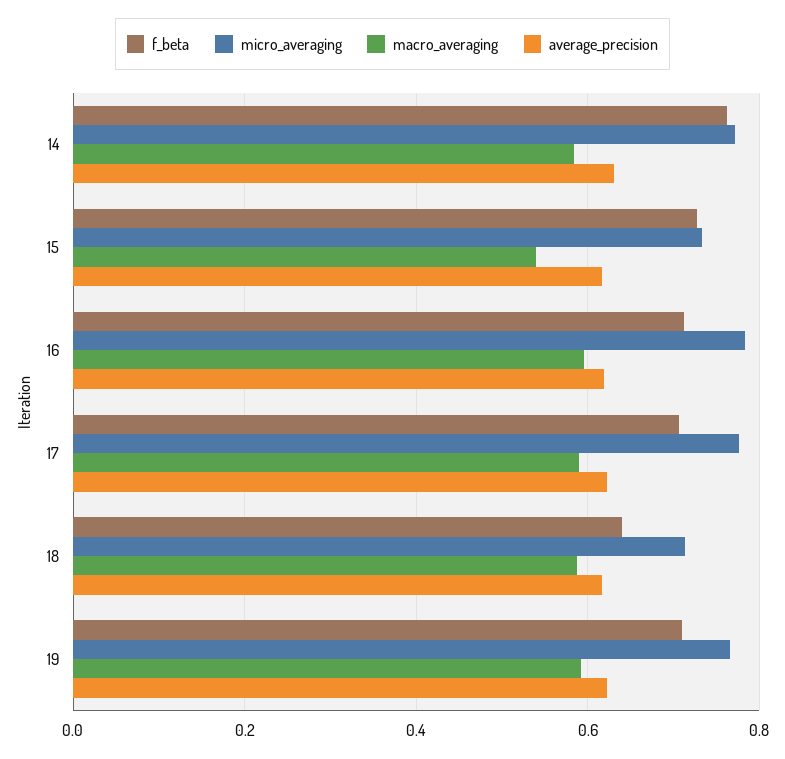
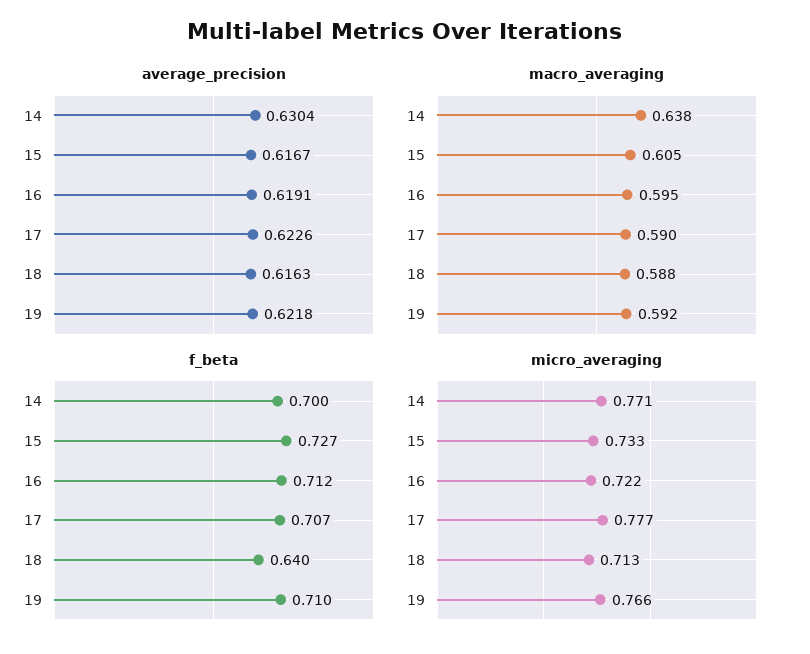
f_beta, 14: 0.76 -> 0.7
macro_averaging, 14: 0.58 -> 0.638
macro_averaging, 15: 0.54 -> 0.605
micro_averaging, 16: 0.78 -> 0.722

